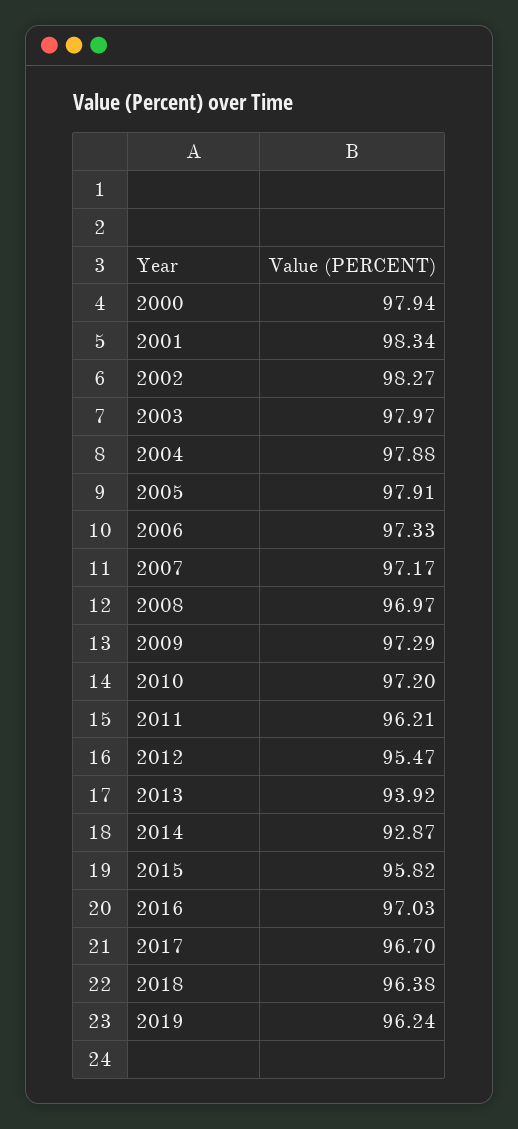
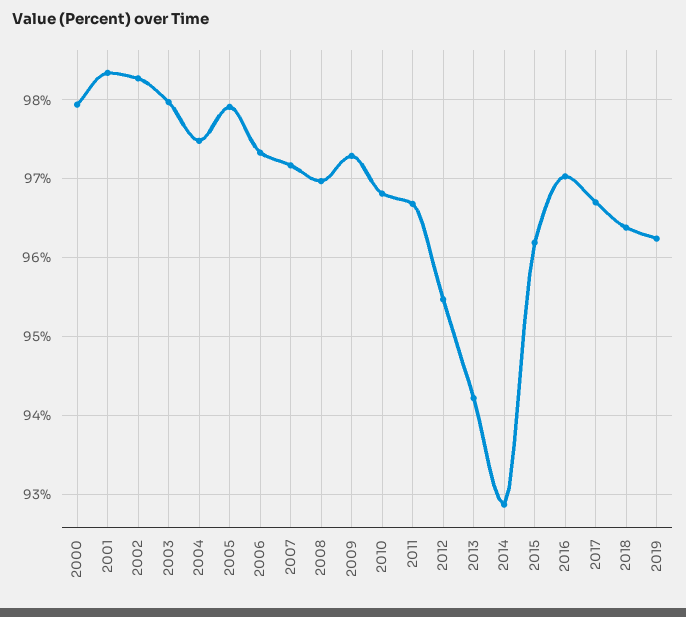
2004: 97.88 -> 97.5
2010: 97.2 -> 96.8
2011: 96.21 -> 96.7
2013: 93.92 -> 94.2
2015: 95.82 -> 96.2

